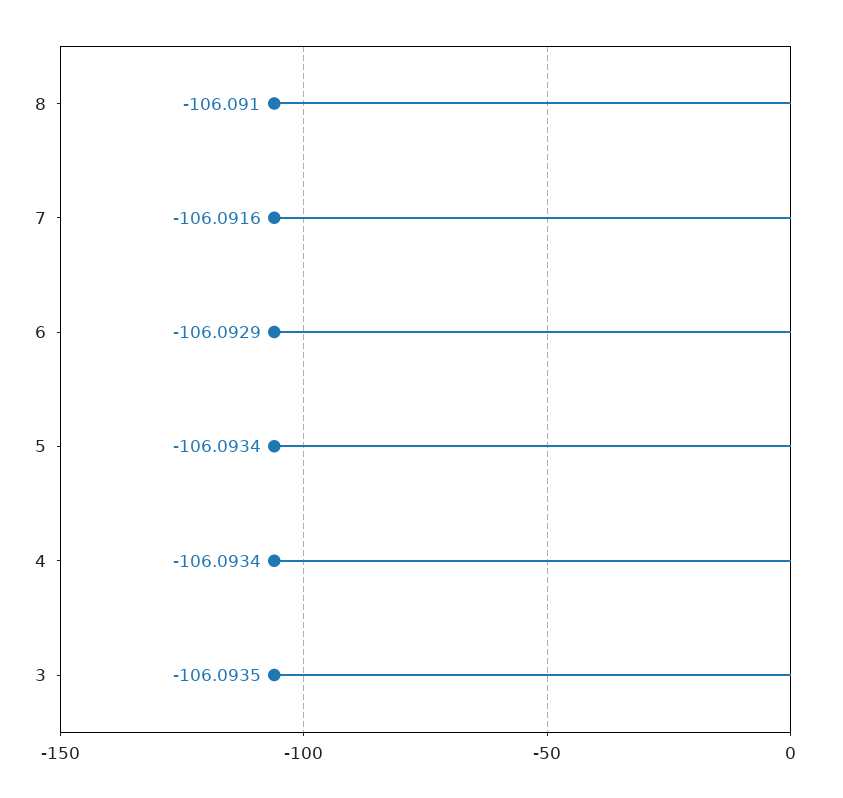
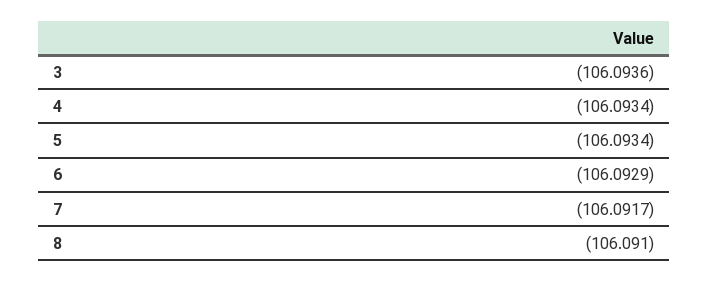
7: -106.0916 -> -106.0917
3: -106.0935 -> -106.0936

